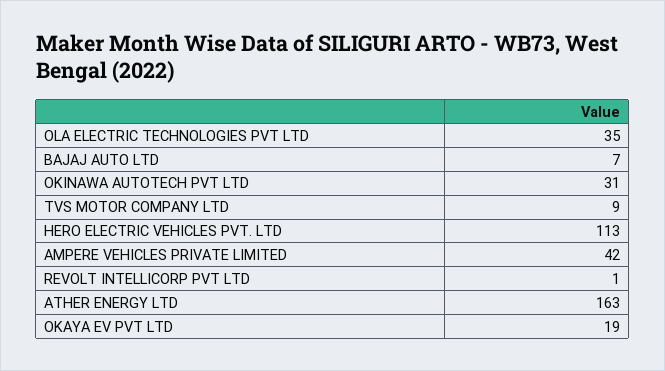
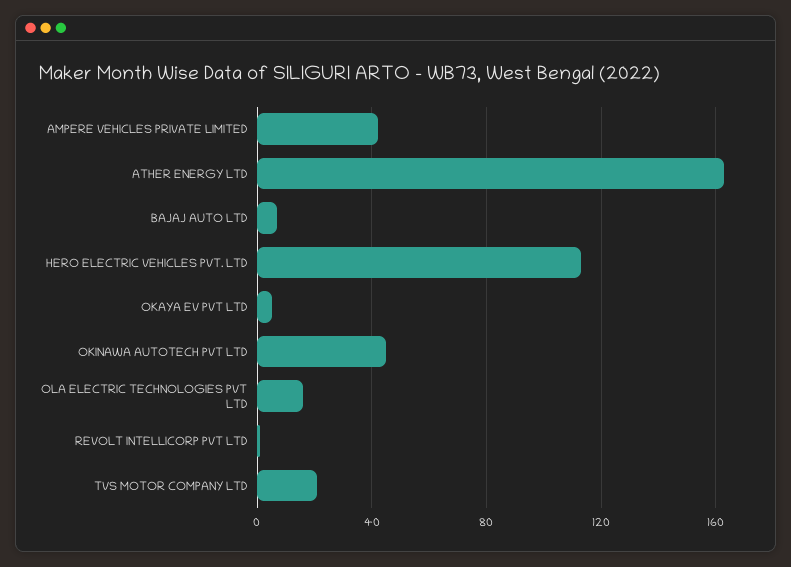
OLA ELECTRIC TECHNOLOGIES PVT LTD: 35 -> 15
OKINAWA AUTOTECH PVT LTD: 31 -> 45
TVS MOTOR COMPANY LTD: 9 -> 20
OKAYA EV PVT LTD: 19 -> 5

